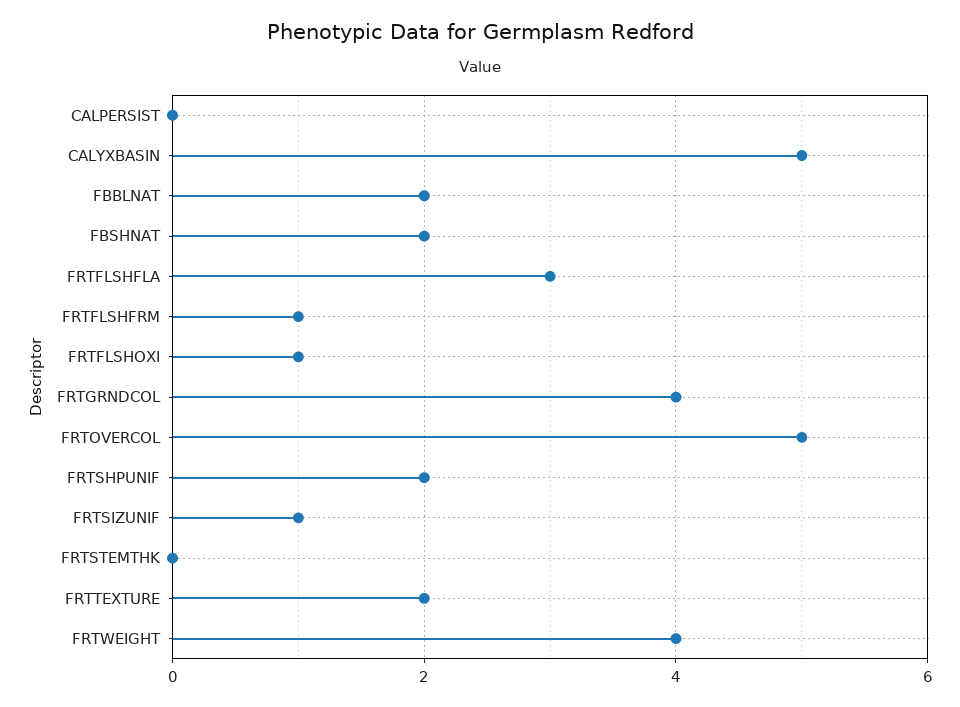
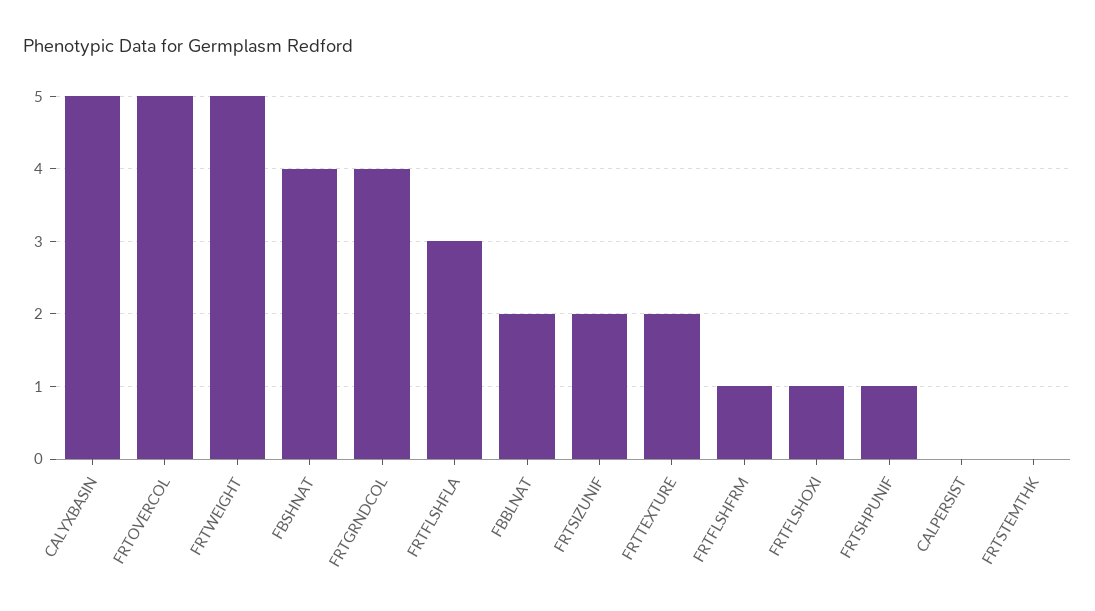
FBSHNAT: 2 -> 4
FRTSHPUNIF: 2 -> 1
FRTSIZUNIF: 1 -> 2
FRTWEIGHT: 4 -> 5

